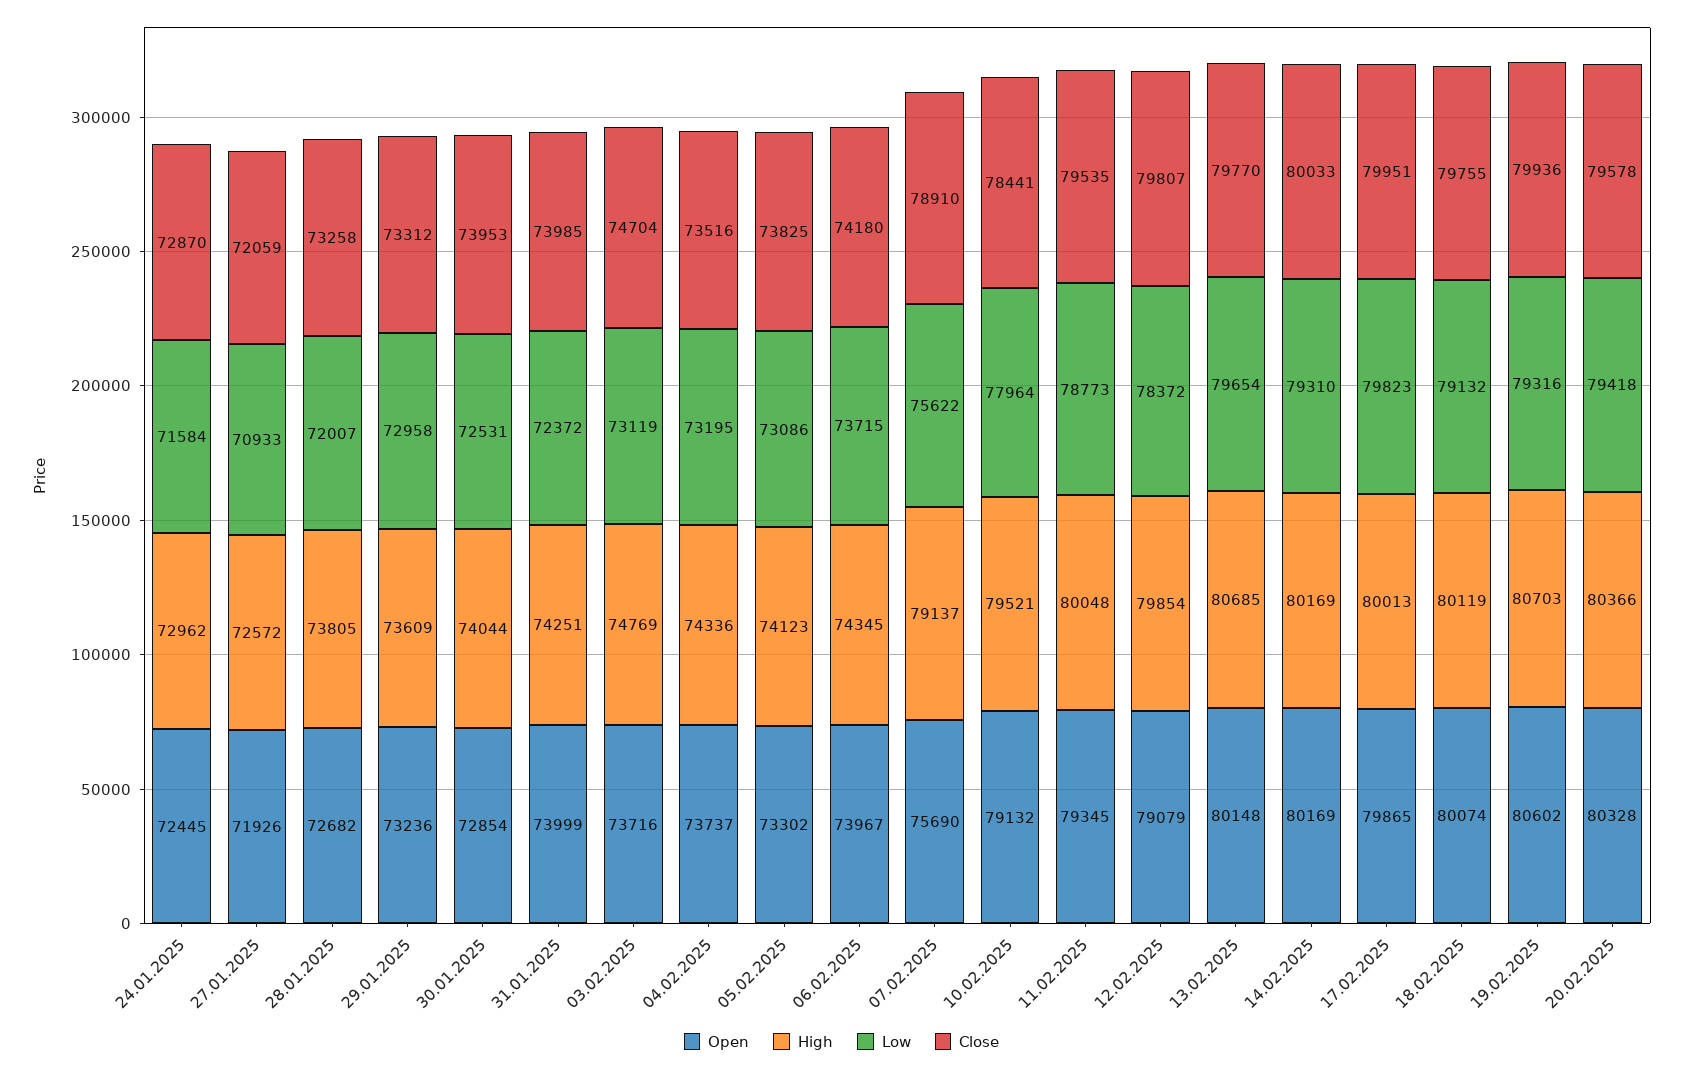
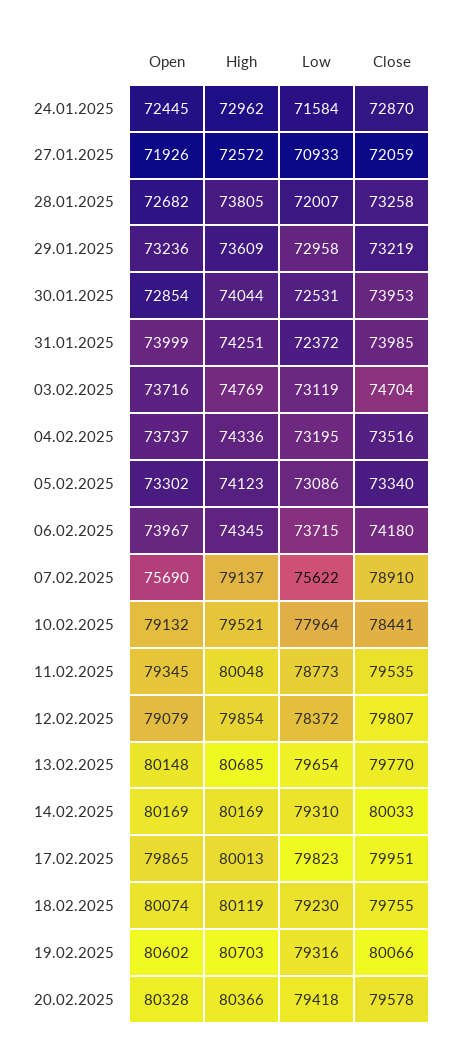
Close, 29.01.2025: 73312 -> 73219
Close, 05.02.2025: 73825 -> 73340
Low, 18.02.2025: 79132 -> 79230
Close, 19.02.2025: 79936 -> 80066

